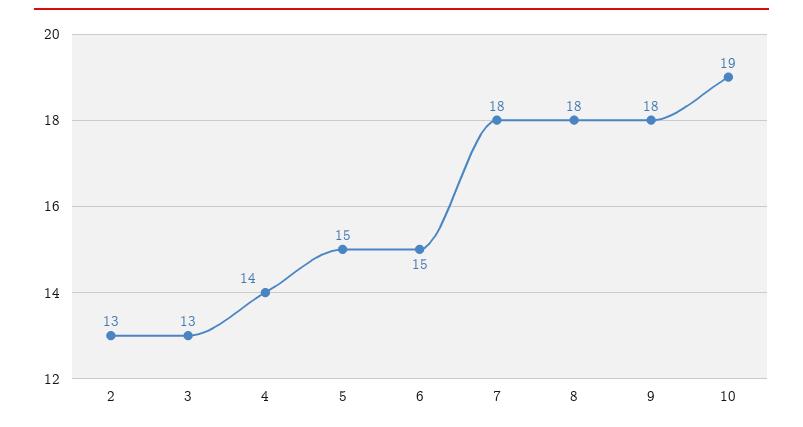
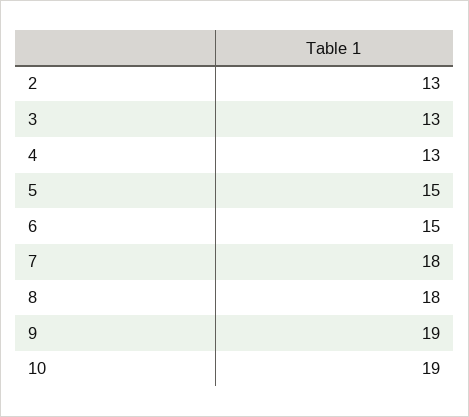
4: 14 -> 13
9: 18 -> 19

